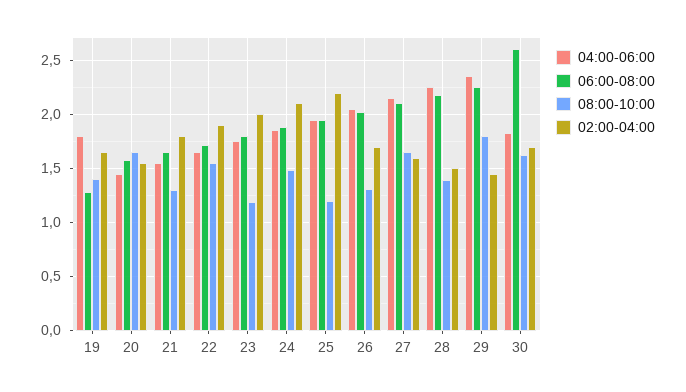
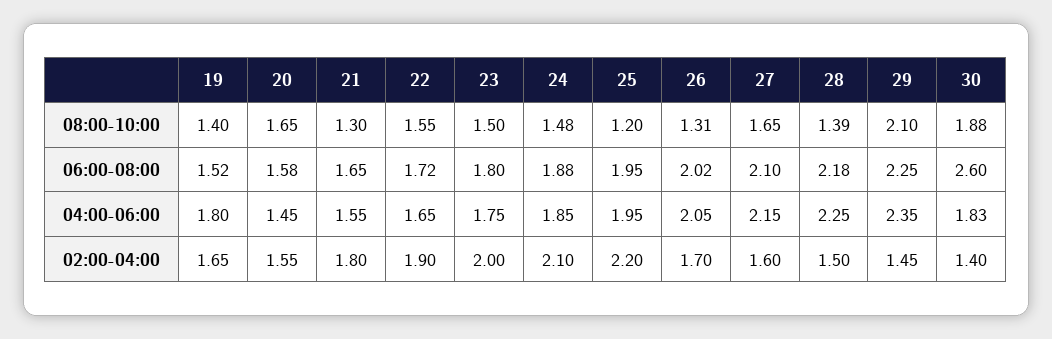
06:00-08:00, 19: 1.3 -> 1.52
08:00-10:00, 23: 1.2 -> 1.5
08:00-10:00, 29: 1.8 -> 2.1
08:00-10:00, 30: 1.6 -> 1.88
02:00-04:00, 30: 1.7 -> 1.4

